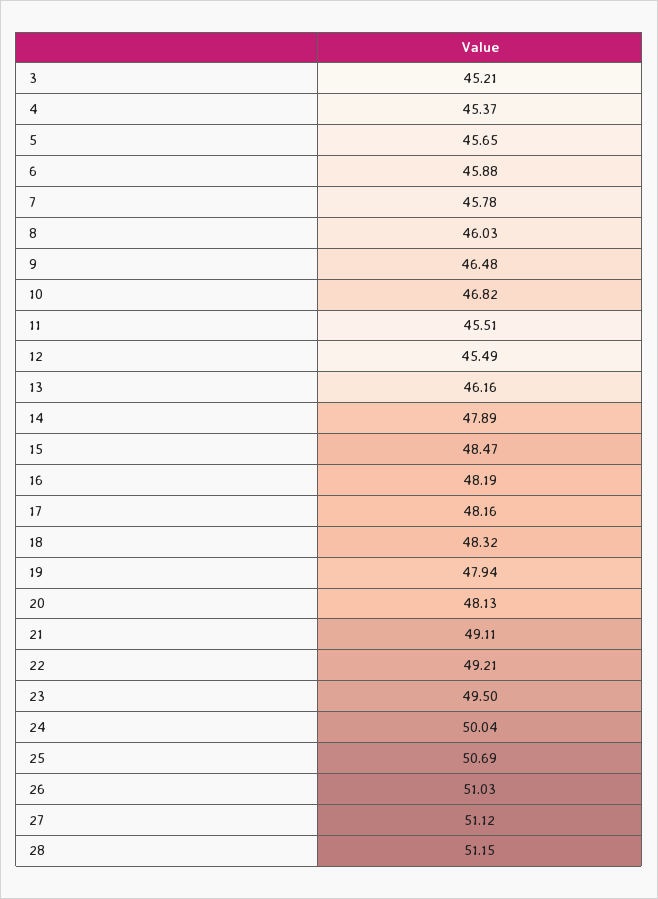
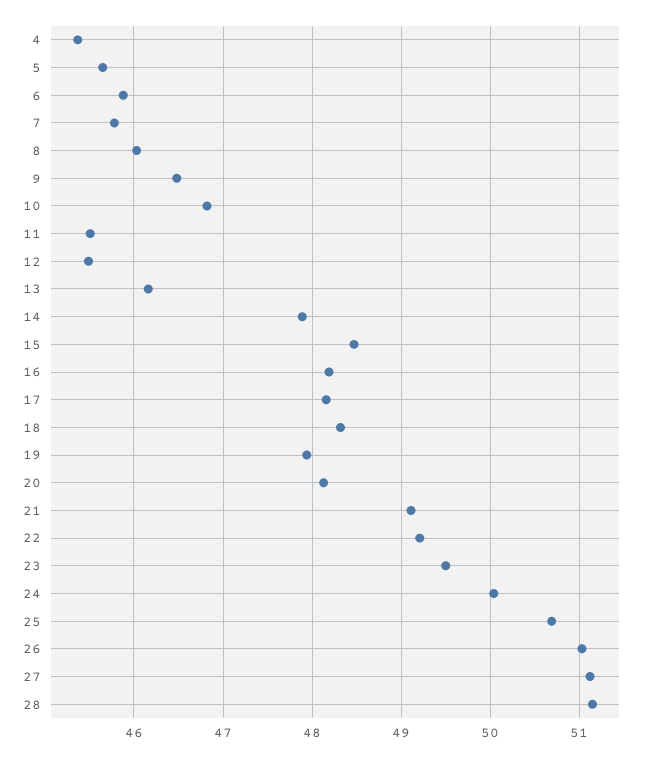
3: 45.21 -> none

